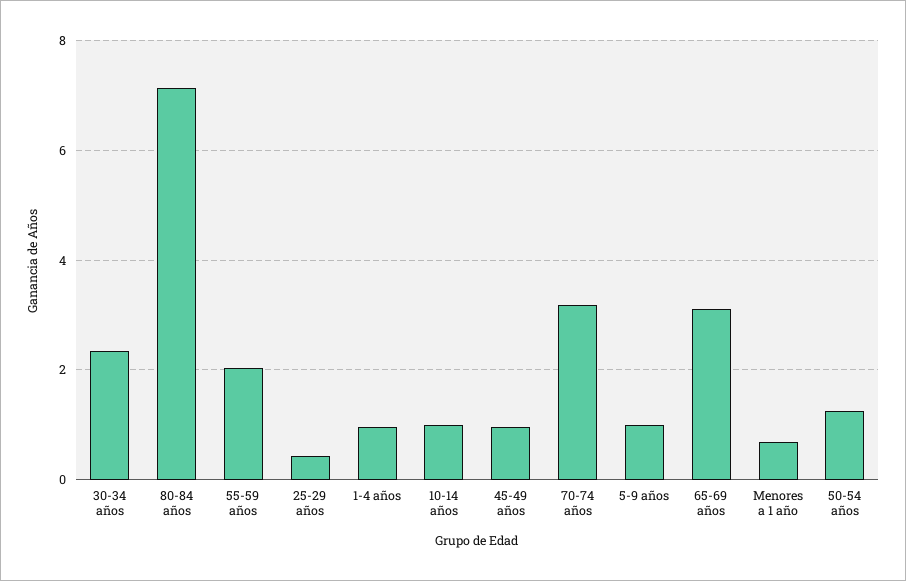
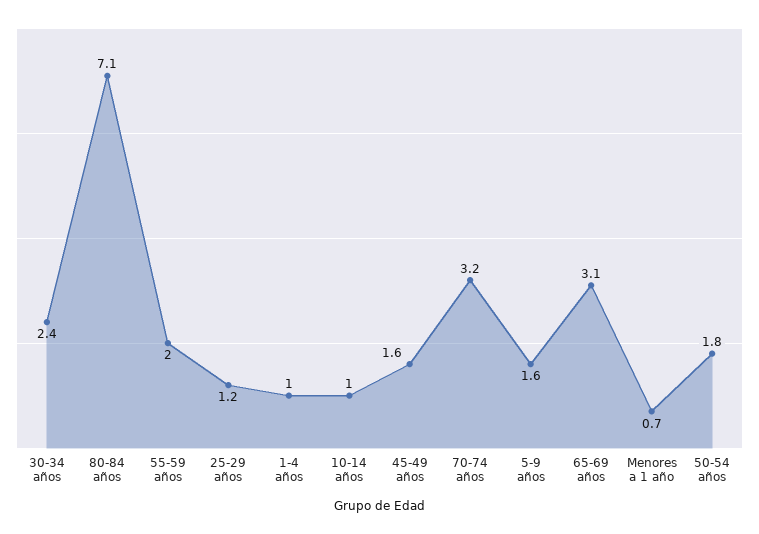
25-29 años: 0.4 -> 1.2
45-49 años: 1 -> 1.6
5-9 años: 1 -> 1.6
50-54 años: 1.2 -> 1.8

